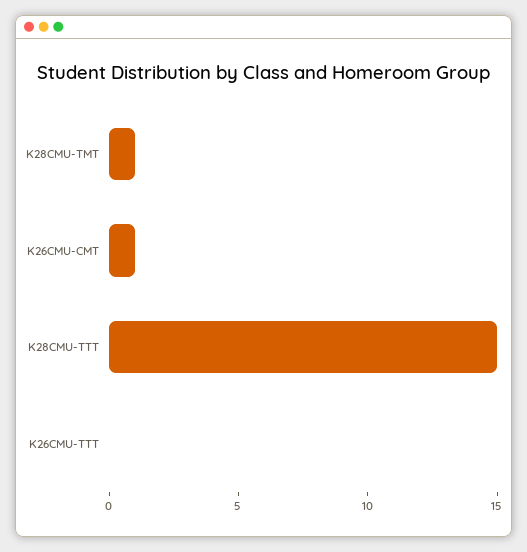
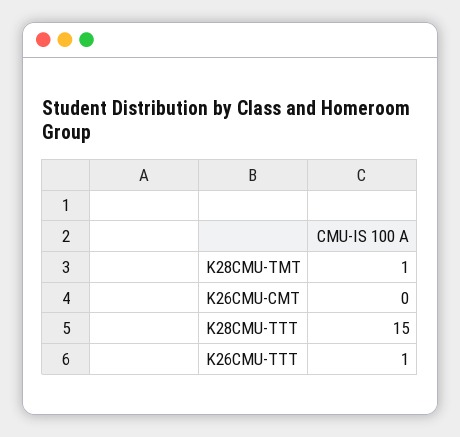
K26CMU-CMT: 1 -> 0
K26CMU-TTT: 0 -> 1

